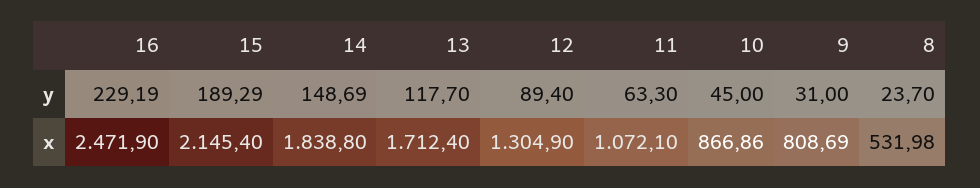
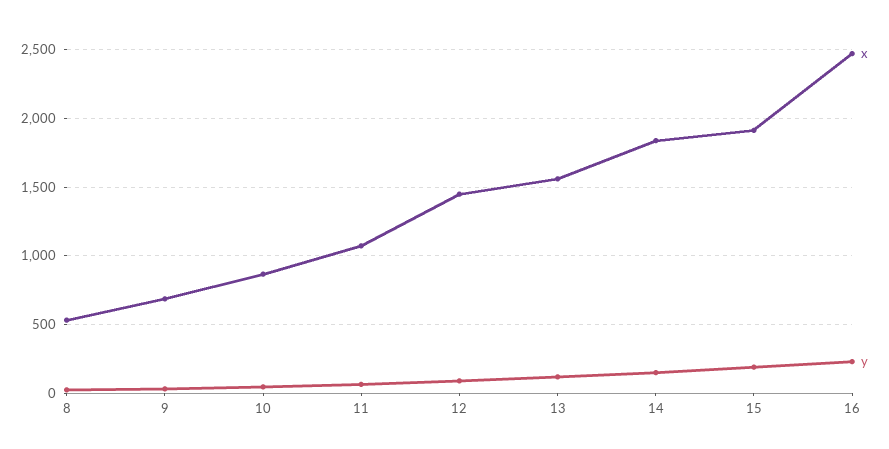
x, 15: 2145.4 -> 1900
x, 13: 1712.4 -> 1550
x, 12: 1304.9 -> 1450
x, 9: 808.69 -> 700

